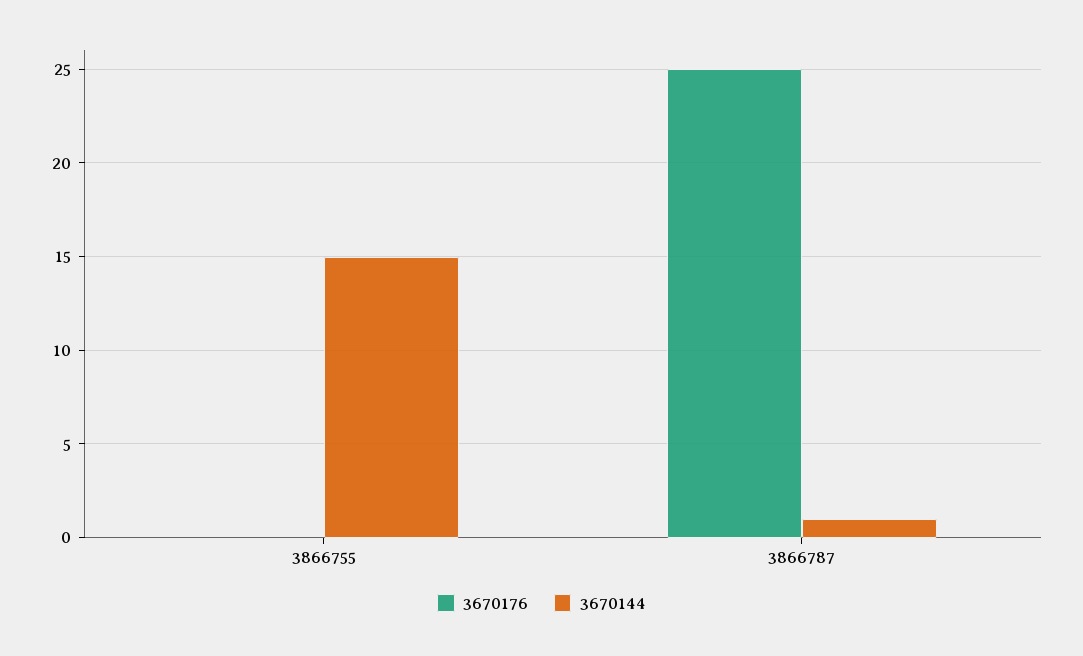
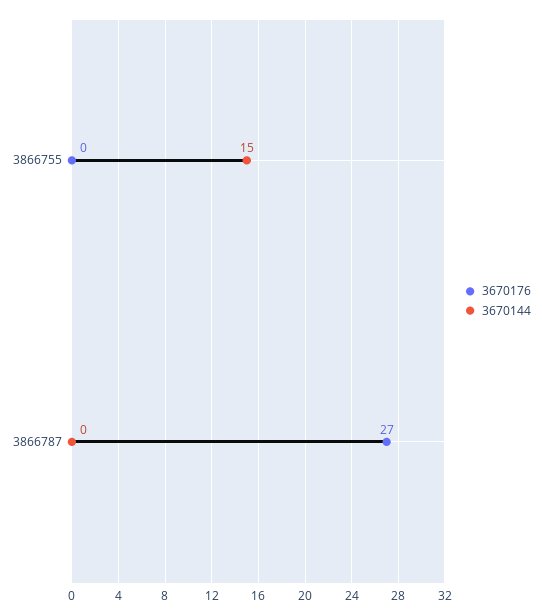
3670176, 3866787: 25 -> 27
3670144, 3866787: 1 -> 0

